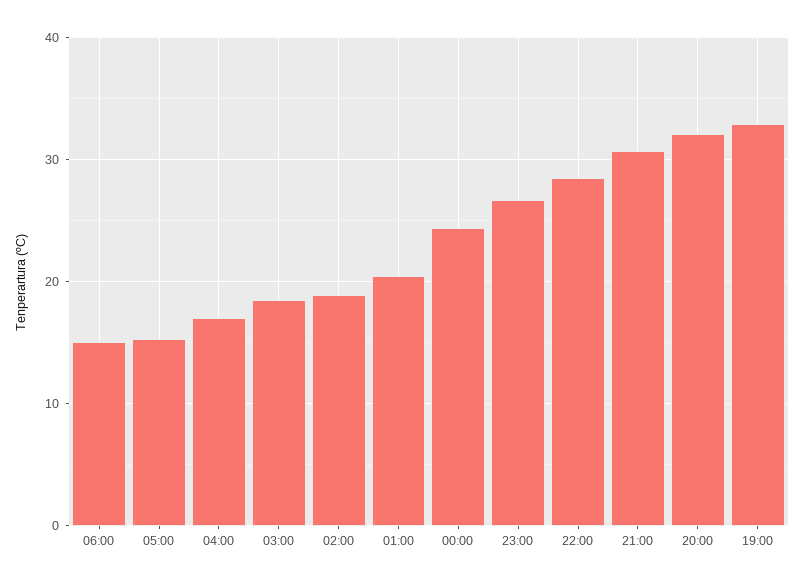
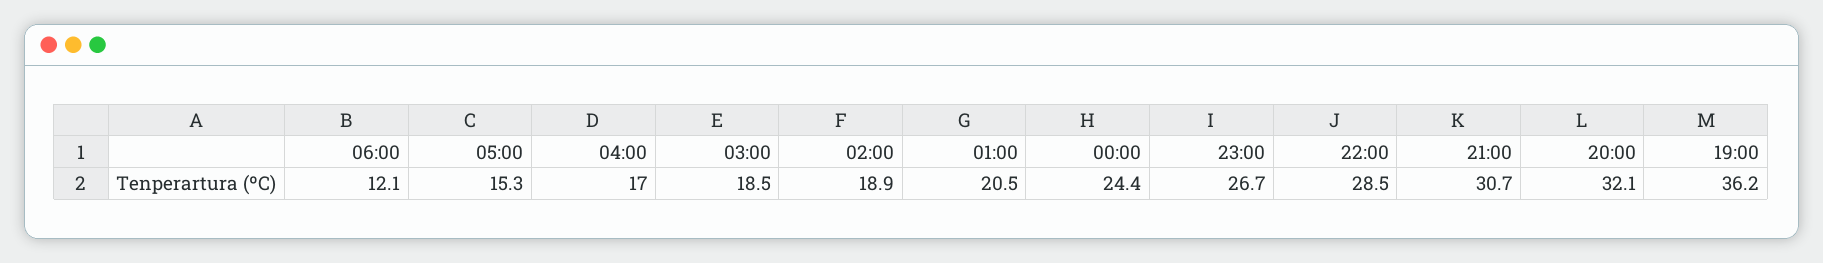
06:00: 15 -> 12.1
19:00: 33 -> 36.2

